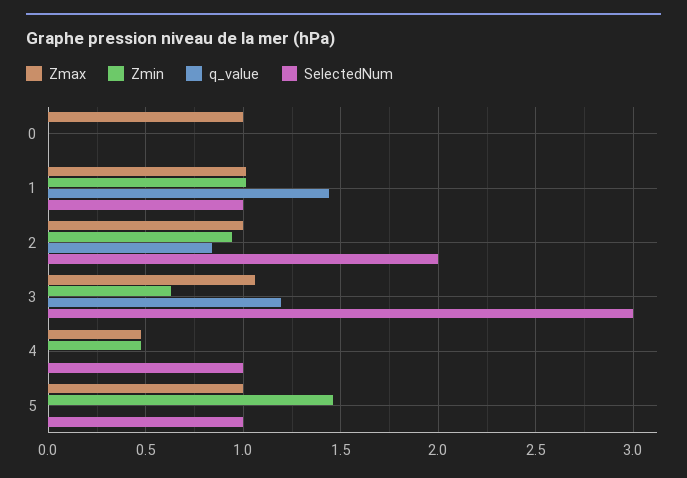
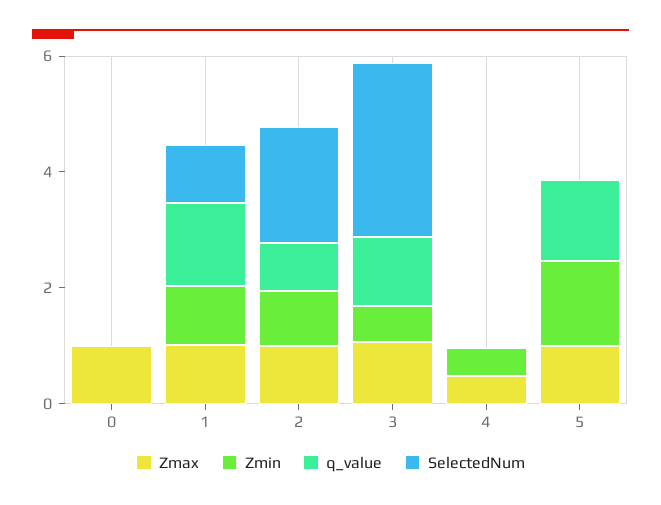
SelectedNum, 4: 1 -> 0
q_value, 5: 0 -> 1.5
SelectedNum, 5: 1 -> 0

